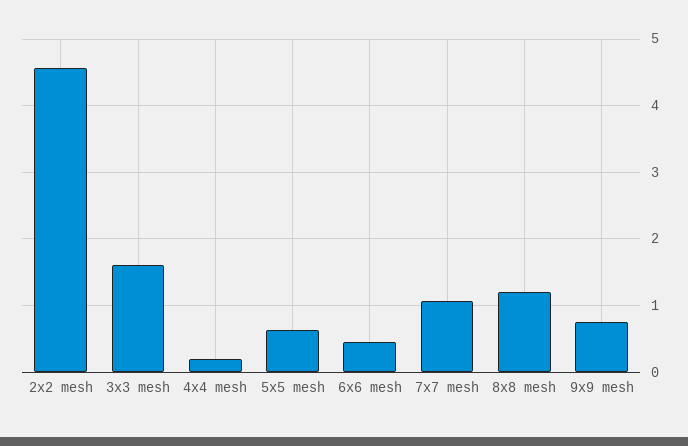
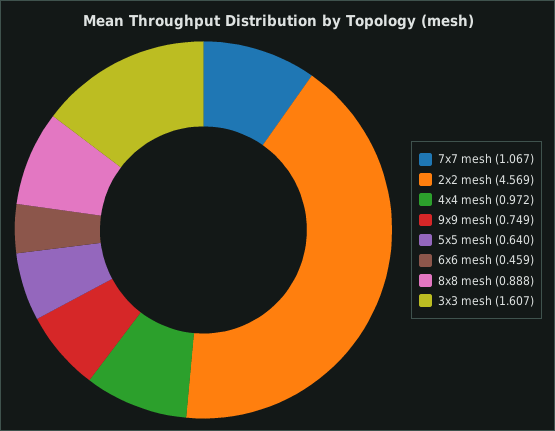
4x4 mesh: 0.2 -> 0.972
8x8 mesh: 1.2 -> 0.888

